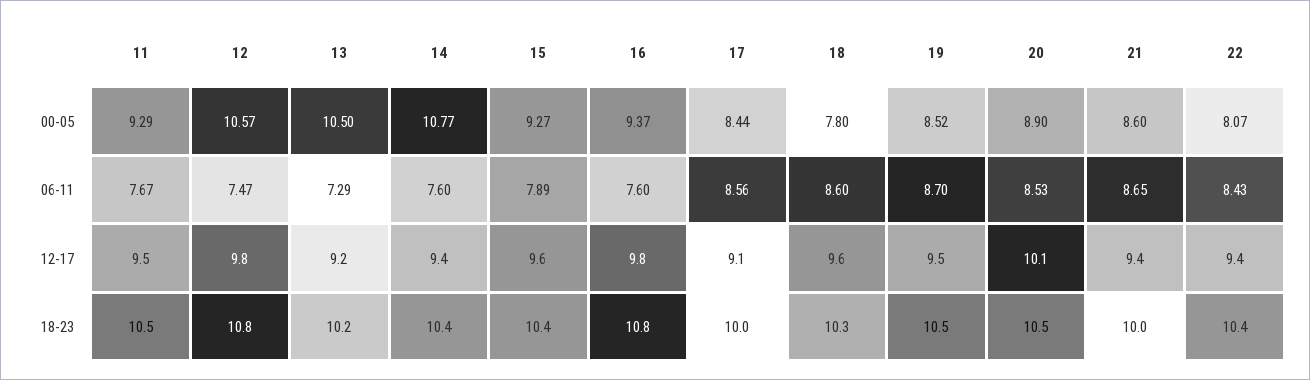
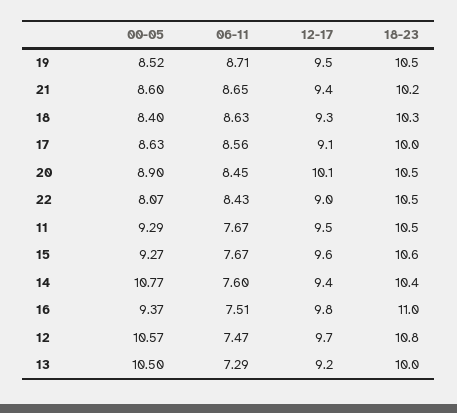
17, 00-05: 8.44 -> 8.63
18, 00-05: 7.8 -> 8.4
15, 06-11: 7.89 -> 7.67
16, 06-11: 7.6 -> 7.51
18, 06-11: 8.6 -> 8.63
19, 06-11: 8.7 -> 8.71
20, 06-11: 8.53 -> 8.45
12, 12-17: 9.8 -> 9.7
18, 12-17: 9.6 -> 9.3
22, 12-17: 9.4 -> 9
13, 18-23: 10.2 -> 10
15, 18-23: 10.4 -> 10.6
16, 18-23: 10.8 -> 11
21, 18-23: 10 -> 10.2
22, 18-23: 10.4 -> 10.5

